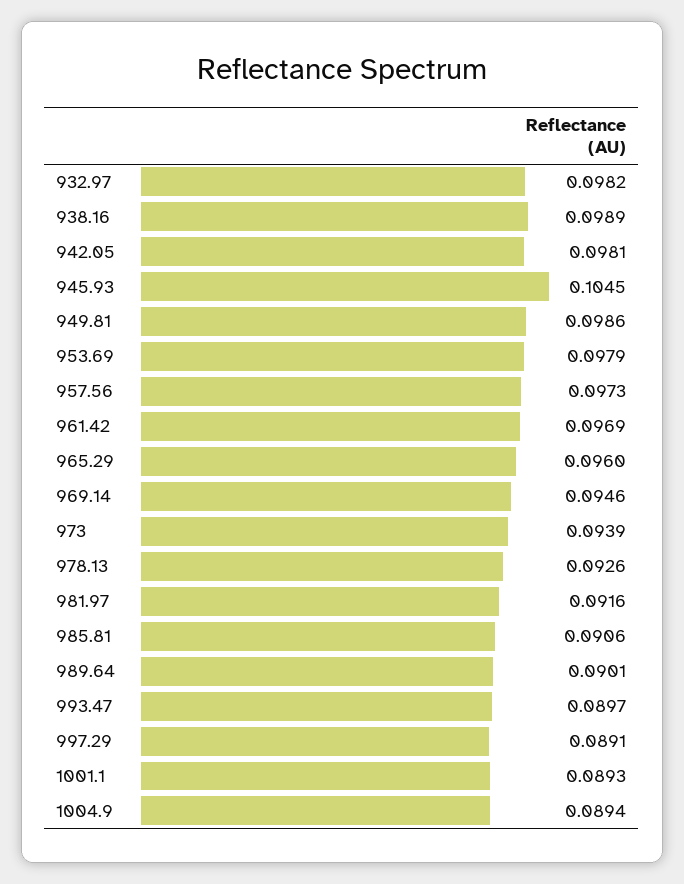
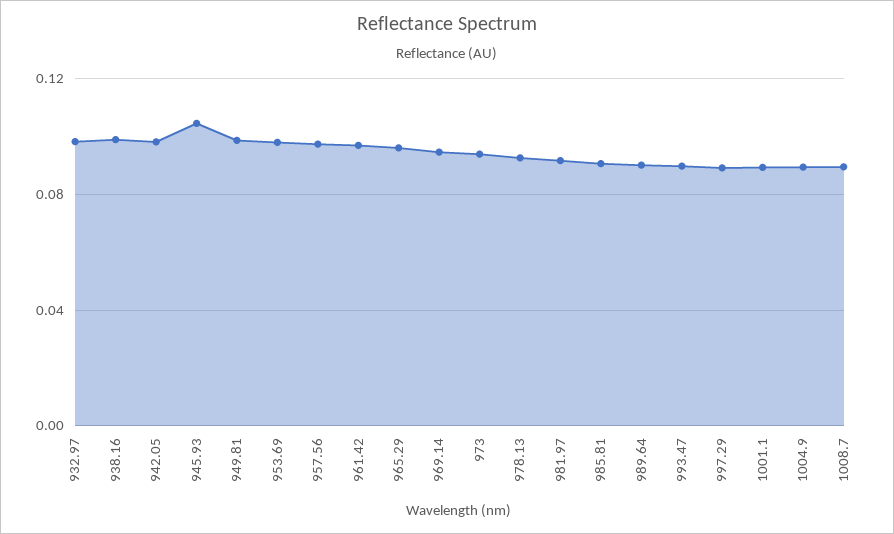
1008.7: none -> 0.09

